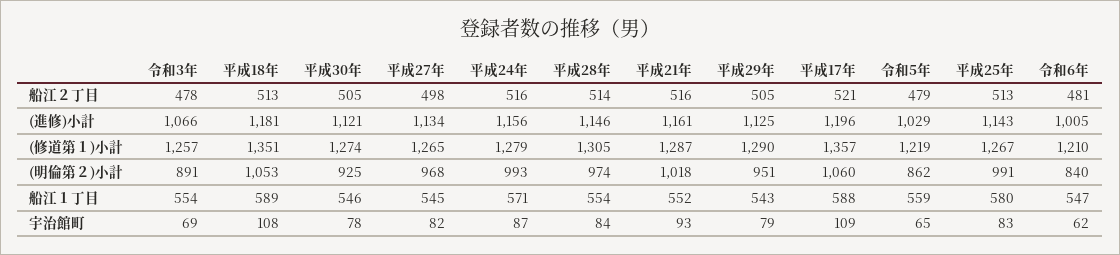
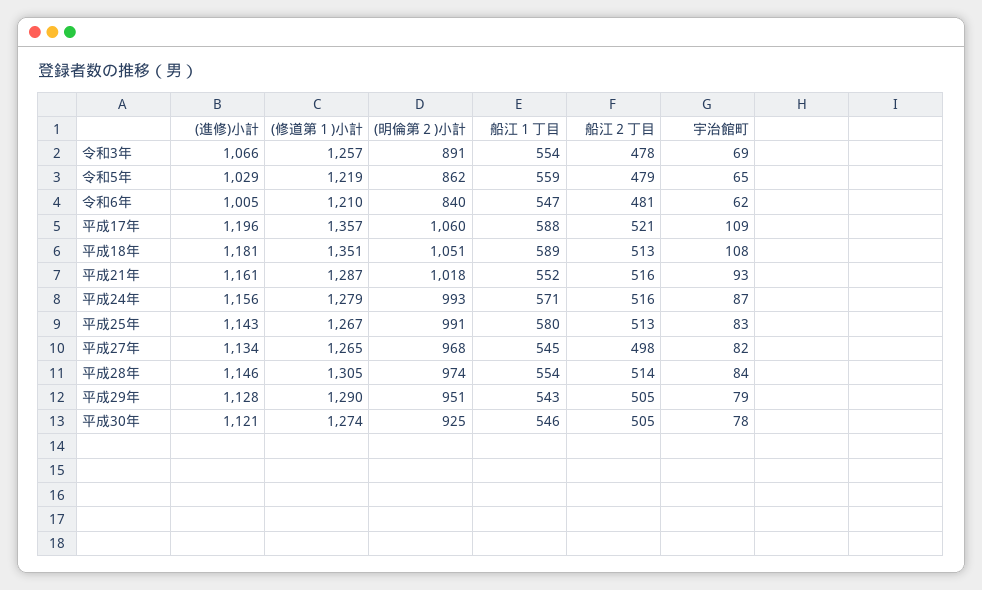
平成29年, (進修)小計: 1125 -> 1128
平成18年, (明倫第２)小計: 1053 -> 1051

